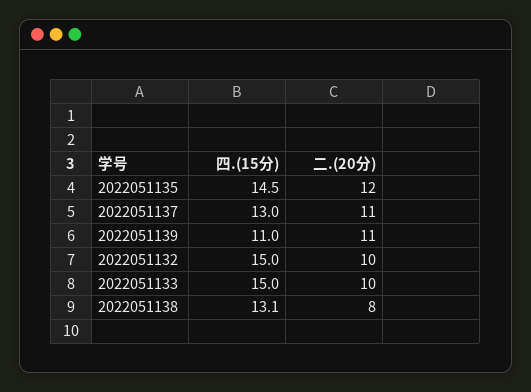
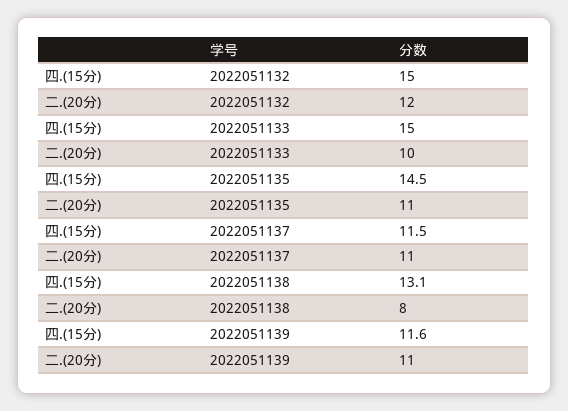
二.(20分), 2022051135: 12 -> 11
四.(15分), 2022051137: 13 -> 11.5
四.(15分), 2022051139: 11 -> 11.6
二.(20分), 2022051132: 10 -> 12

